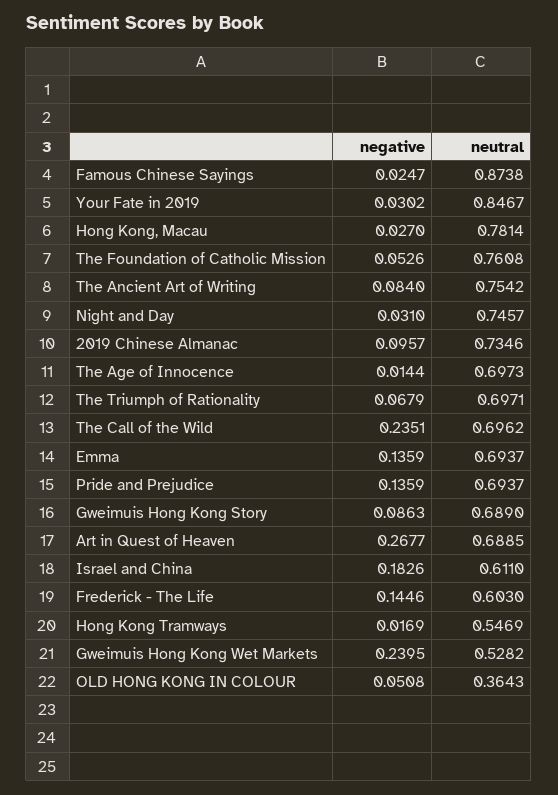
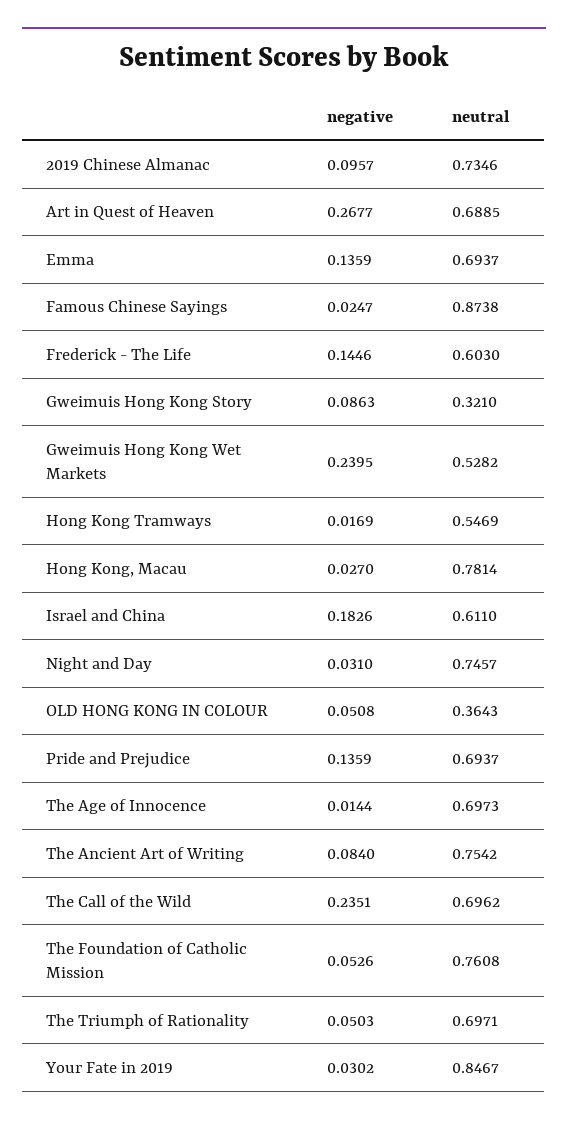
negative, The Triumph of Rationality: 0.0679 -> 0.0503
neutral, Gweimuis Hong Kong Story: 0.689 -> 0.321

